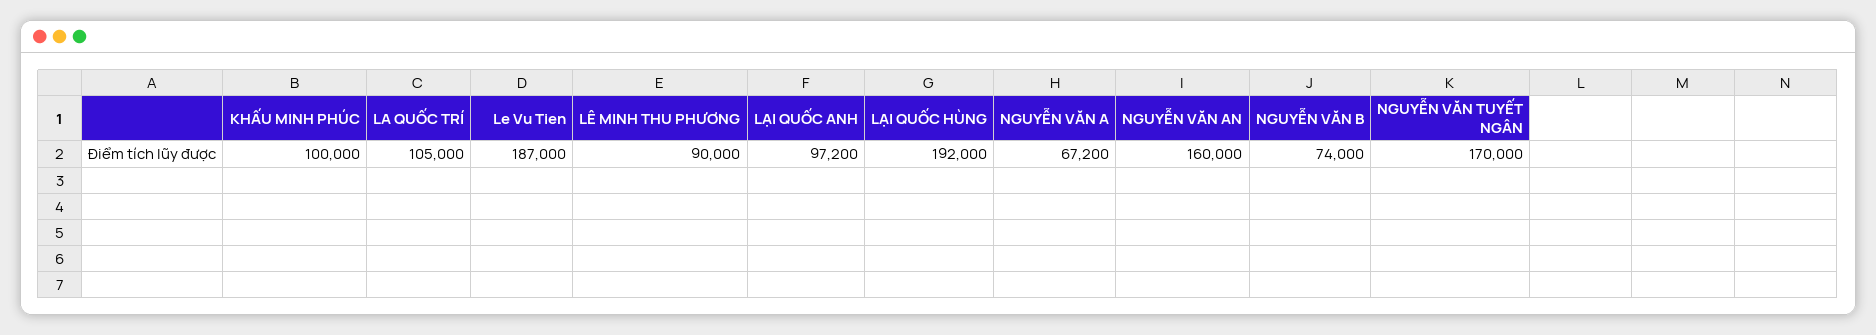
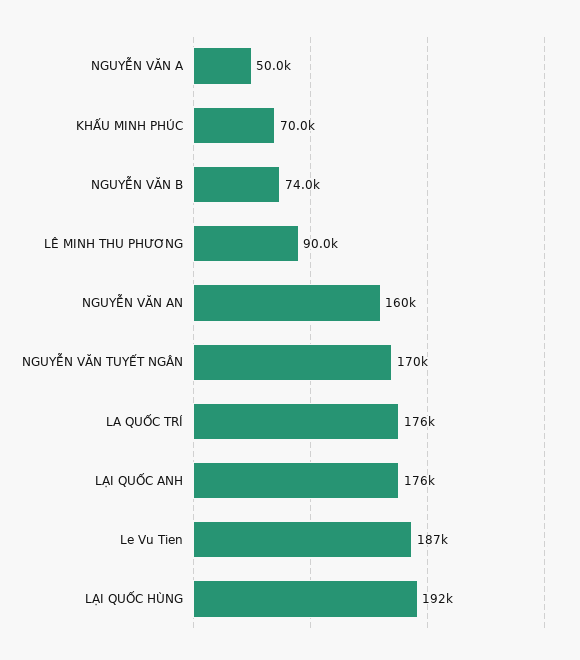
KHẤU MINH PHÚC: 100000 -> 70000
LA QUỐC TRÍ: 105000 -> 176000
LẠI QUỐC ANH: 97200 -> 176000
NGUYỄN VĂN A: 67200 -> 50000

